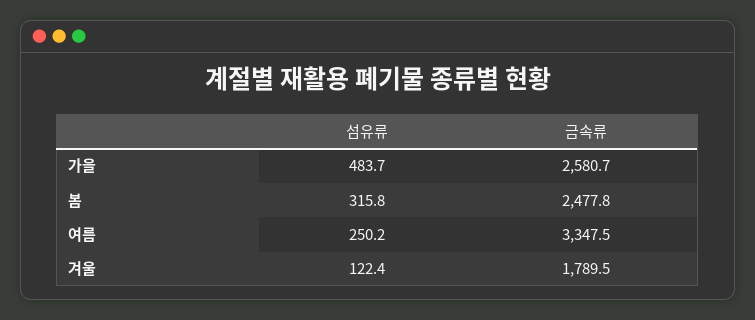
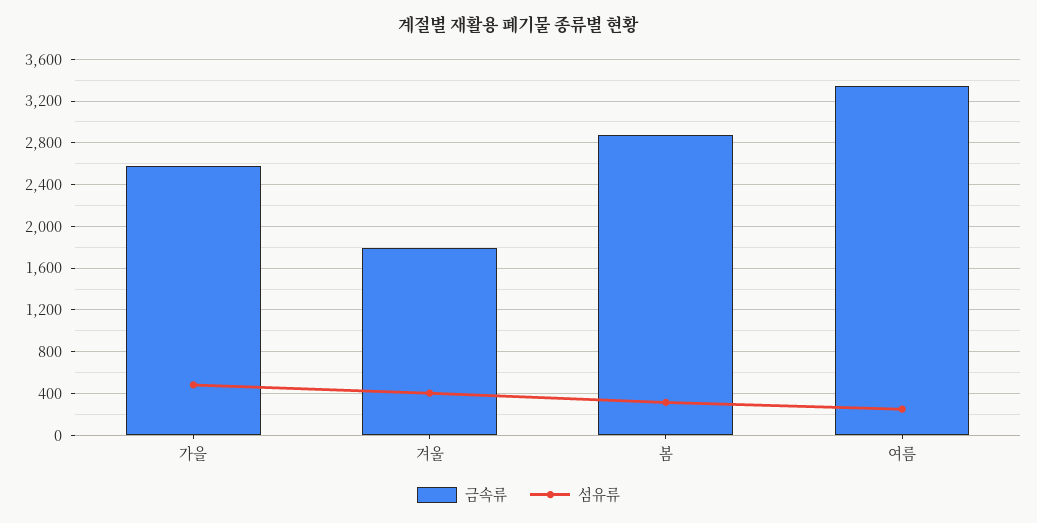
금속류, 봄: 2477.8 -> 2900
섬유류, 겨울: 122.4 -> 400

